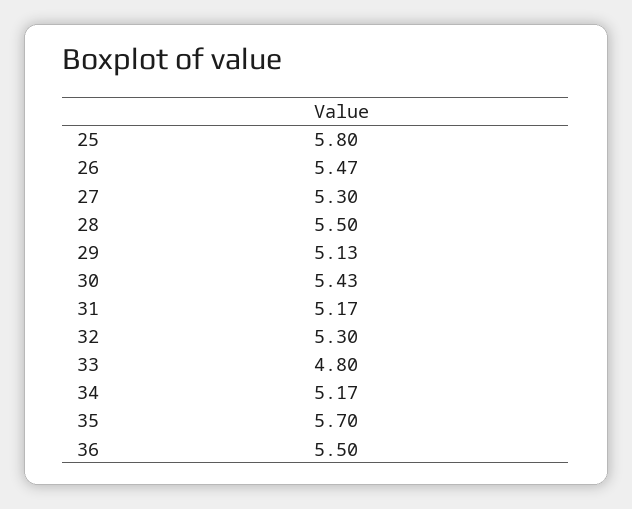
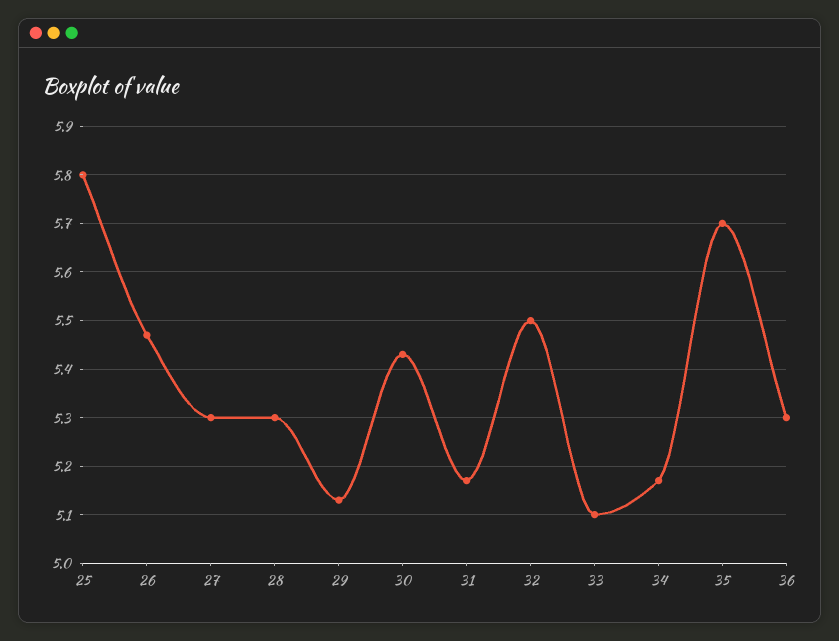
28: 5.5 -> 5.3
32: 5.3 -> 5.5
33: 4.8 -> 5.1
36: 5.5 -> 5.3

